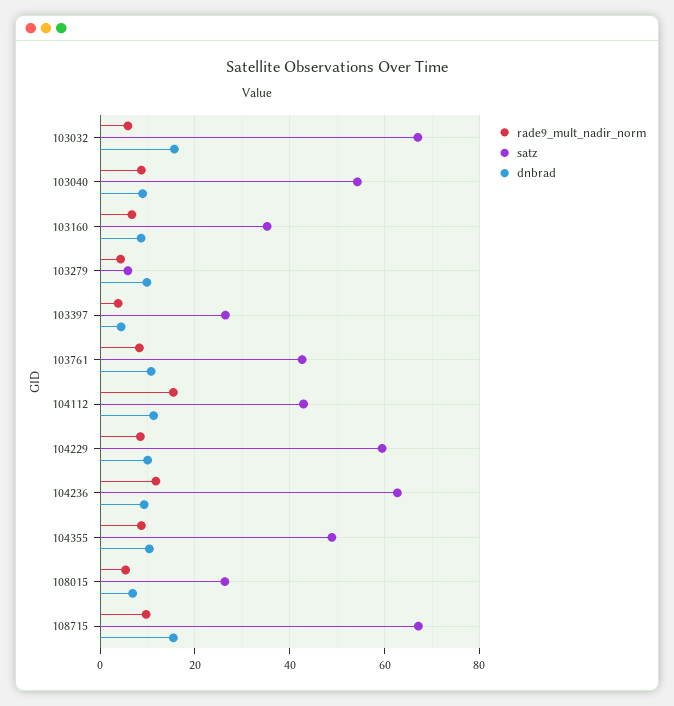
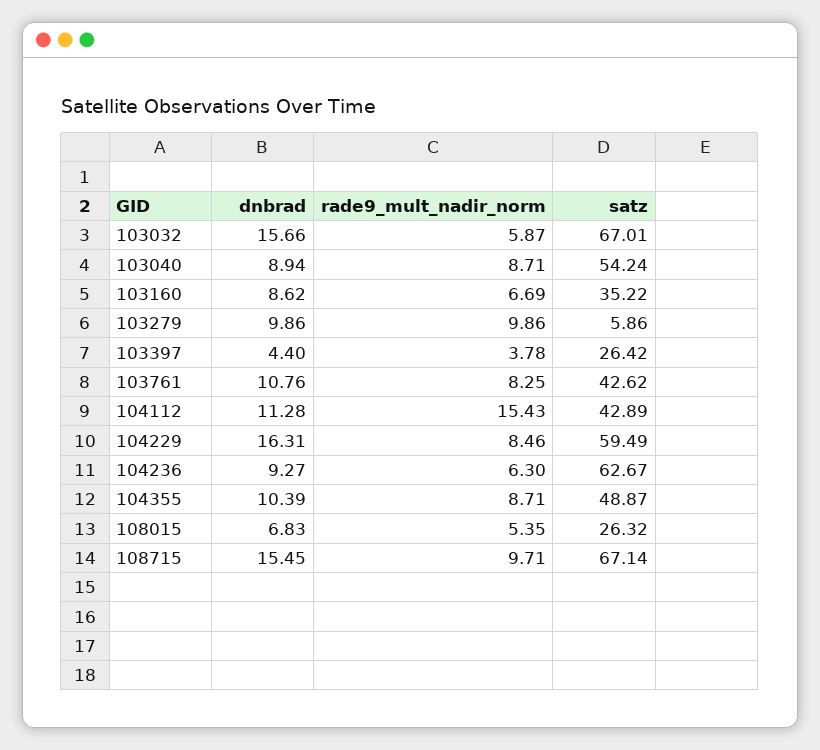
rade9_mult_nadir_norm, 103279: 4 -> 9.86
dnbrad, 104229: 10 -> 16.31
rade9_mult_nadir_norm, 104236: 12 -> 6.3

